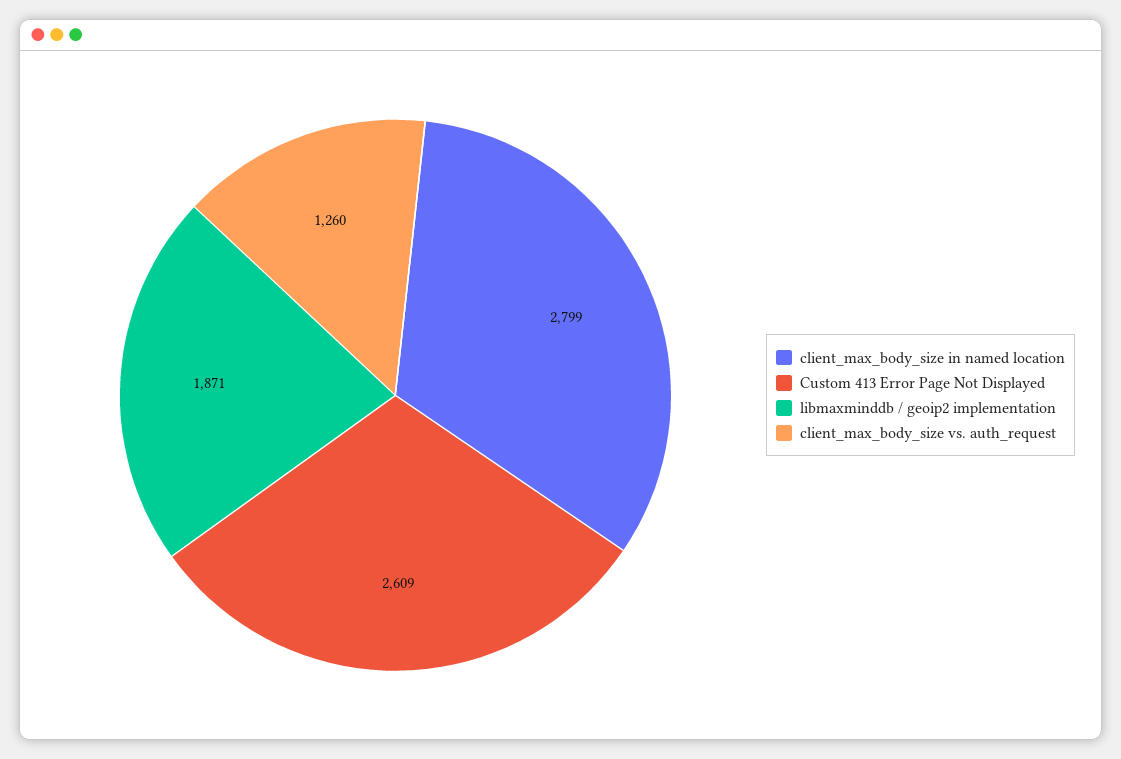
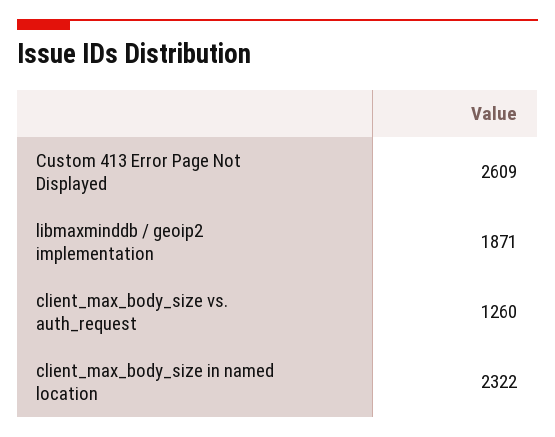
client_max_body_size in named location: 2799 -> 2322

